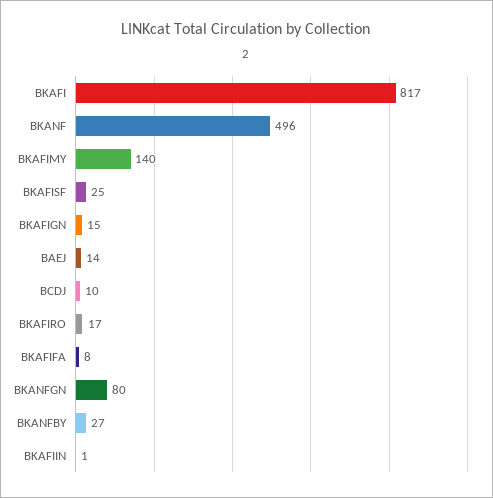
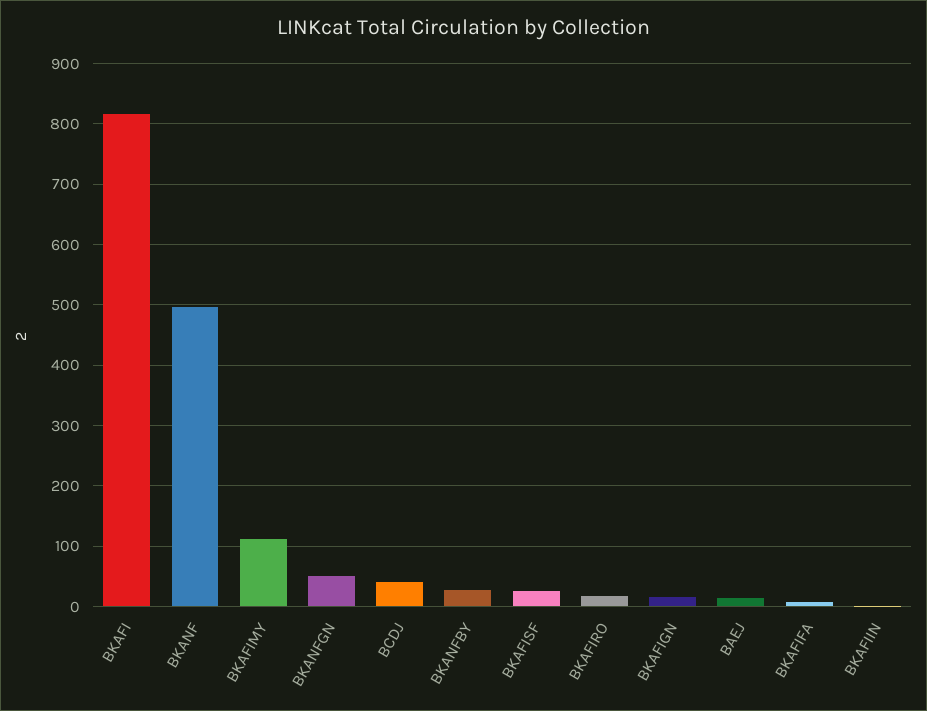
BKAFIMY: 140 -> 110
BCDJ: 10 -> 40
BKANFGN: 80 -> 50

